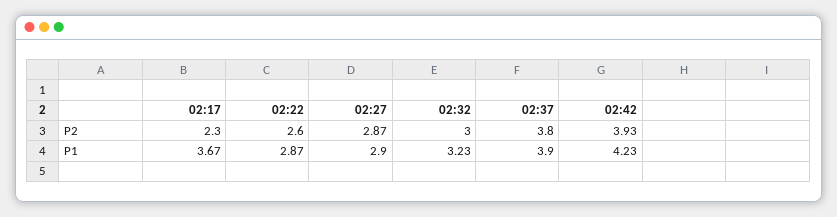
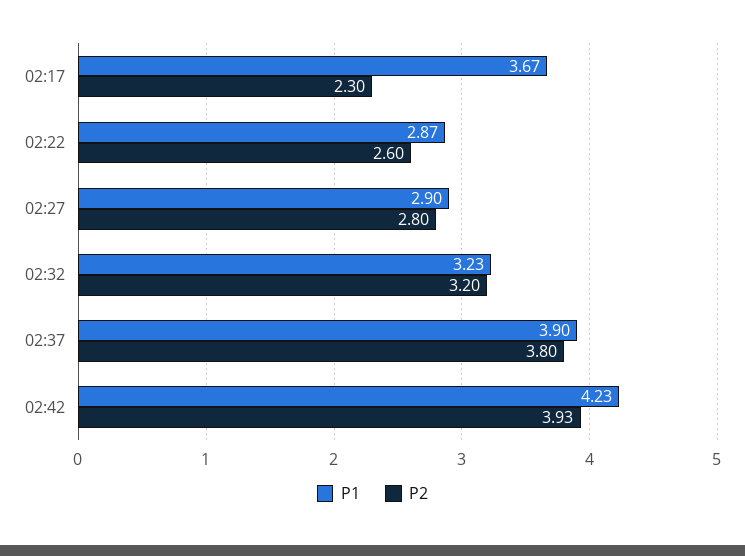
P2, 02:27: 2.87 -> 2.8
P2, 02:32: 3 -> 3.2

